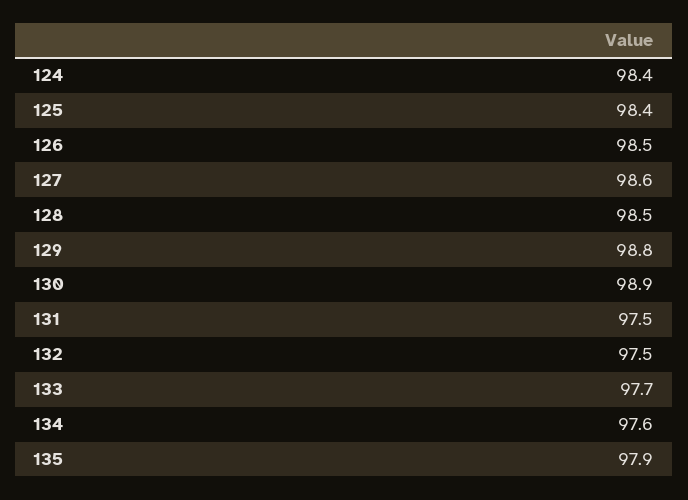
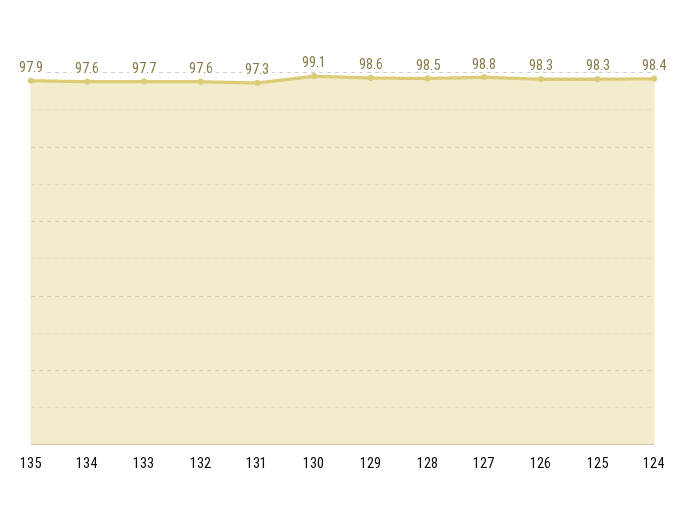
125: 98.4 -> 98.3
126: 98.5 -> 98.3
127: 98.6 -> 98.8
129: 98.8 -> 98.6
130: 98.9 -> 99.1
131: 97.5 -> 97.3
132: 97.5 -> 97.6

